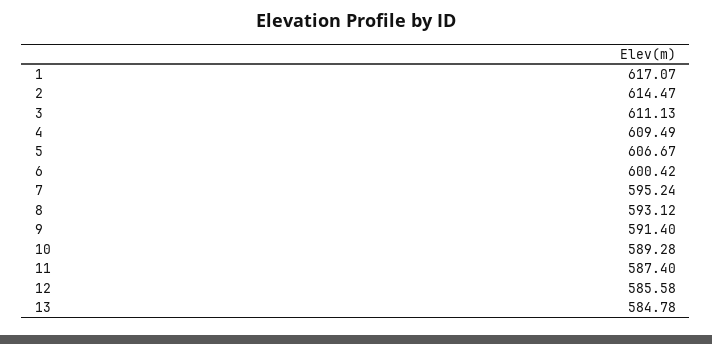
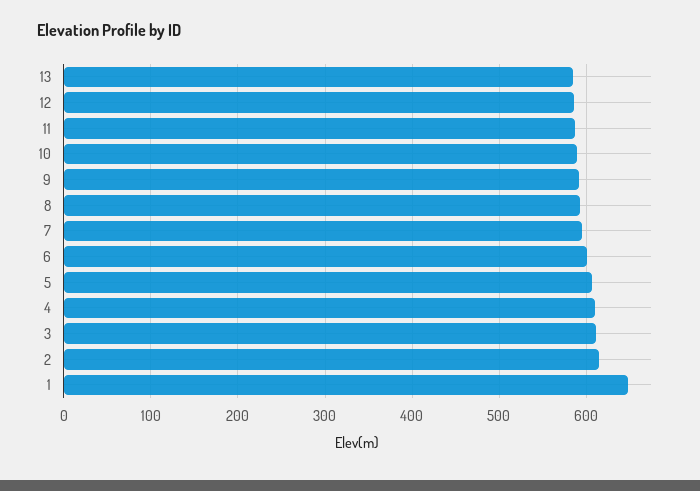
1: 617.07 -> 650

